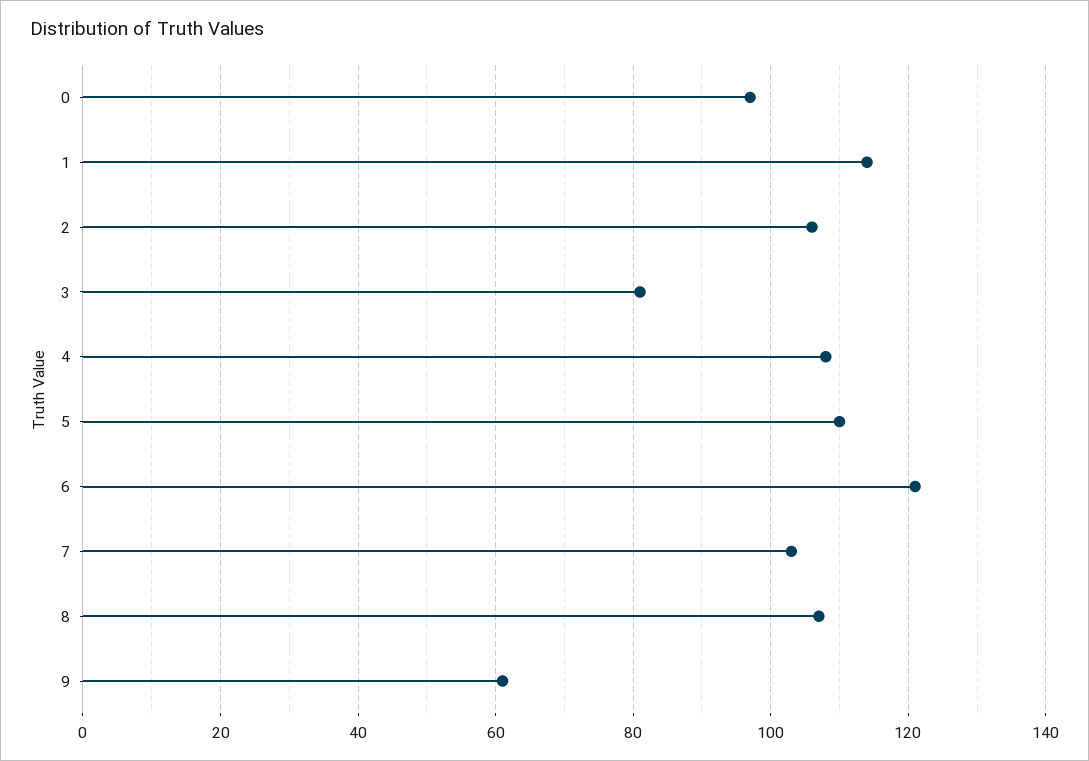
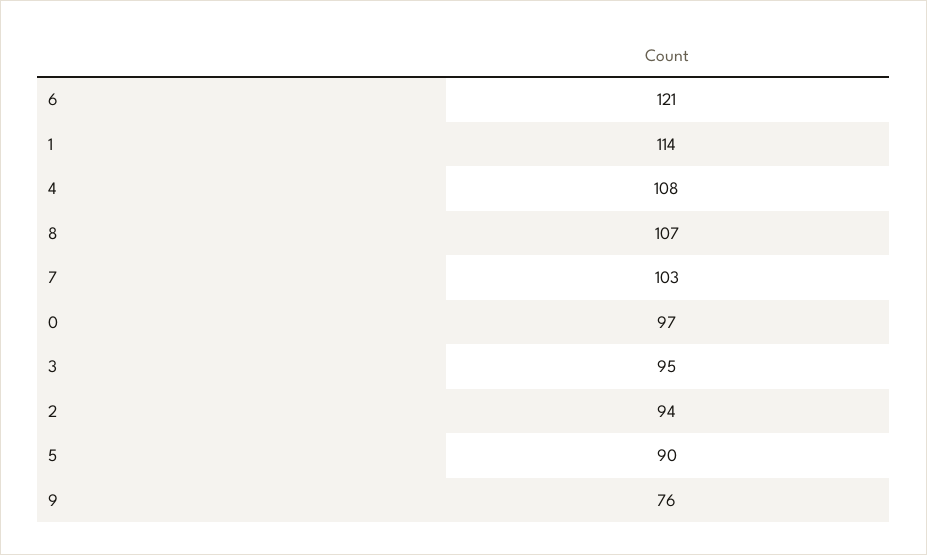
2: 105 -> 94
3: 80 -> 95
5: 110 -> 90
9: 60 -> 76

